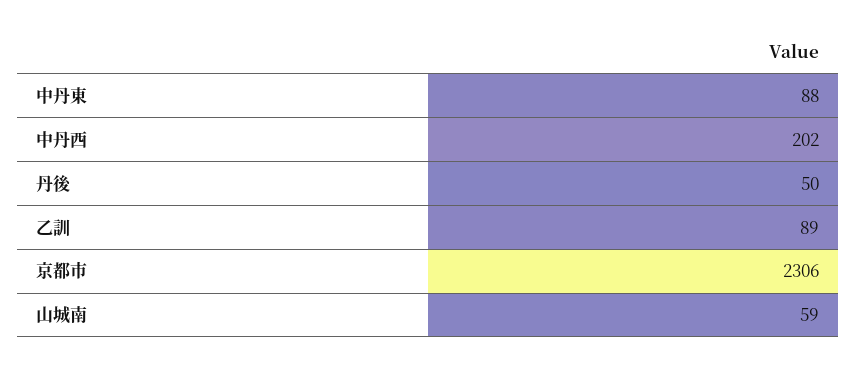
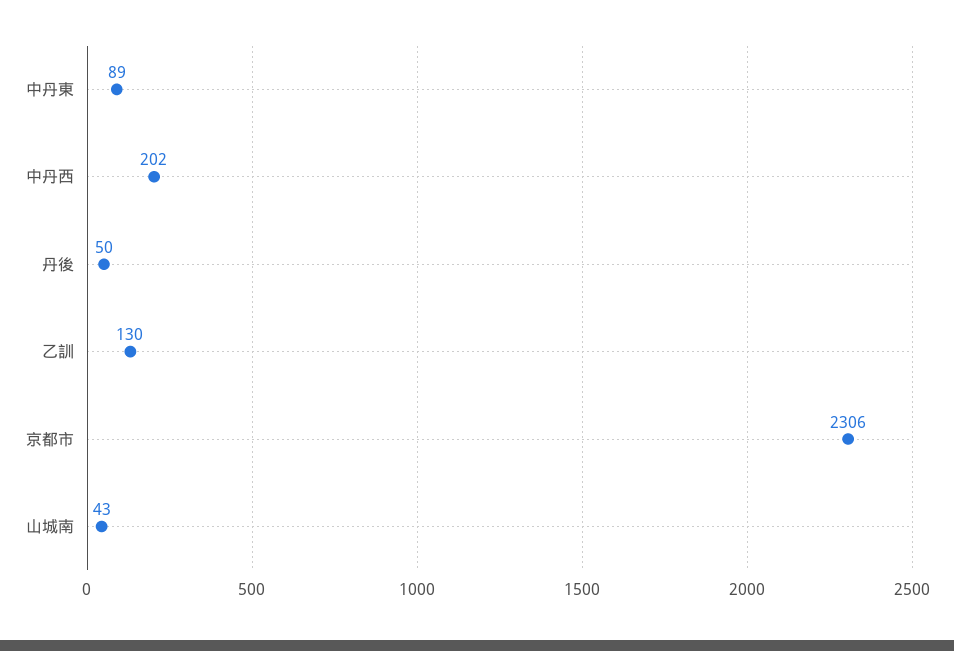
中丹東: 88 -> 89
乙訓: 89 -> 130
山城南: 59 -> 43

